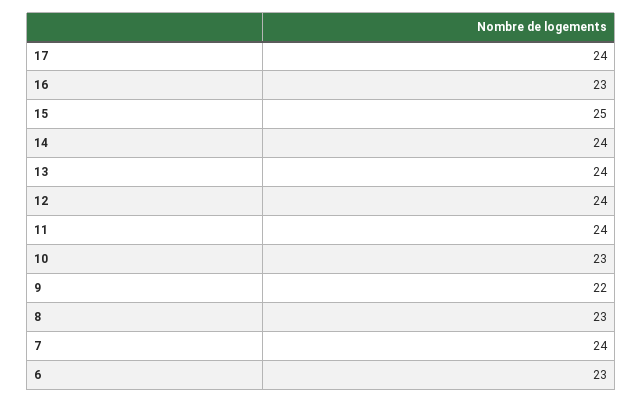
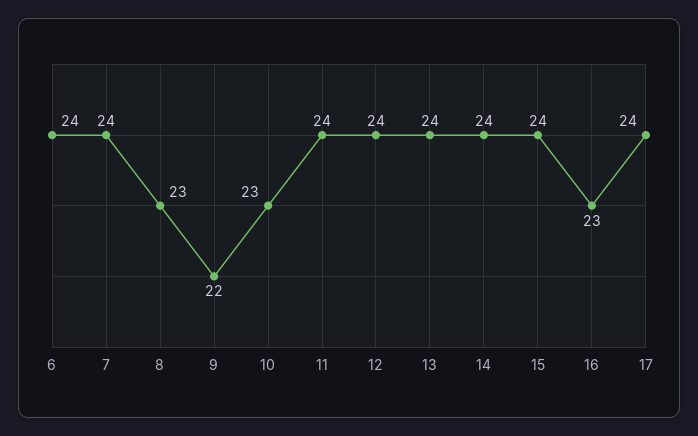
15: 25 -> 24
6: 23 -> 24

